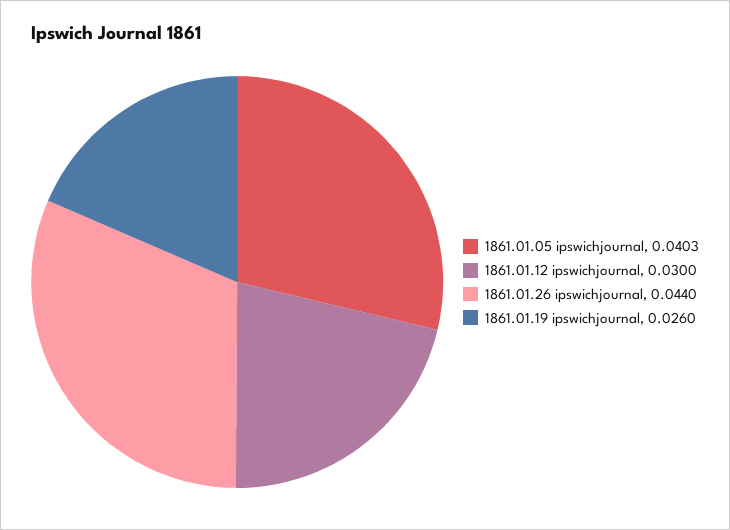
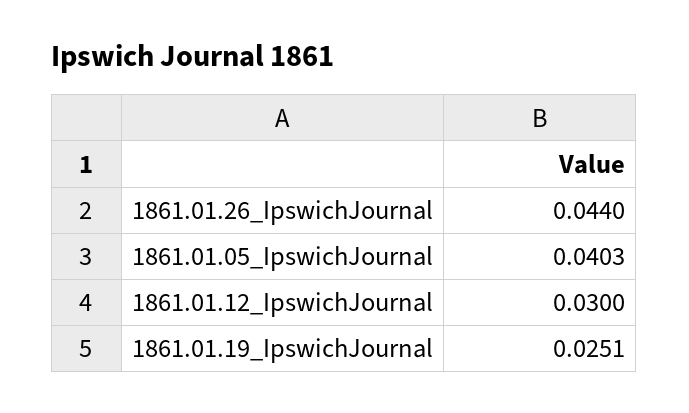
1861.01.19 ipswichjournal: 0.026 -> 0.0251

